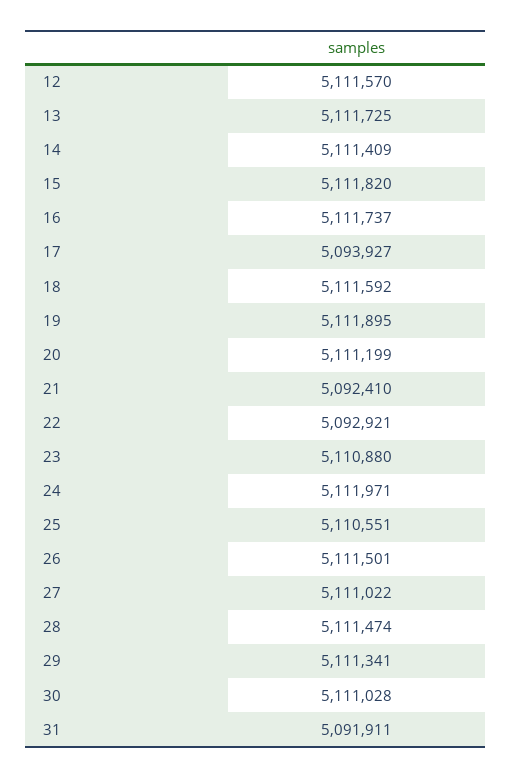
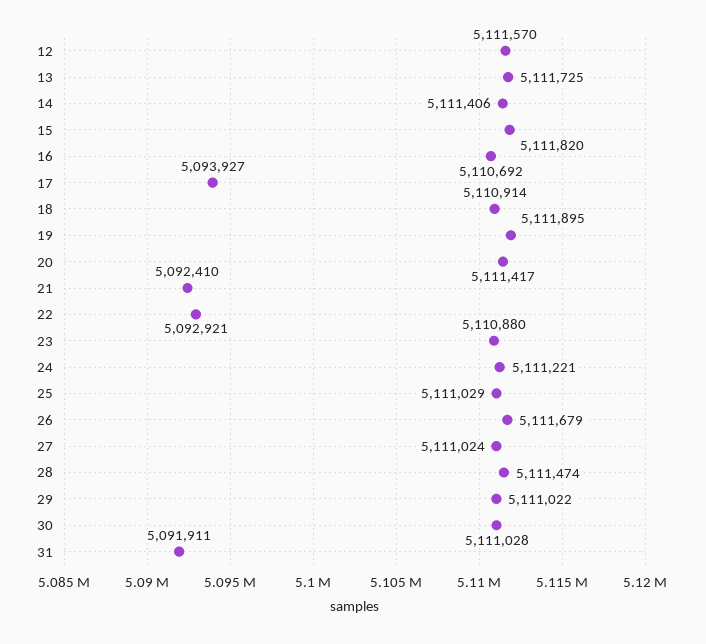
14: 5111409 -> 5111406
16: 5111737 -> 5110692
18: 5111592 -> 5110914
20: 5111199 -> 5111417
24: 5111971 -> 5111221
25: 5110551 -> 5111029
26: 5111501 -> 5111679
27: 5111022 -> 5111024
29: 5111341 -> 5111022

